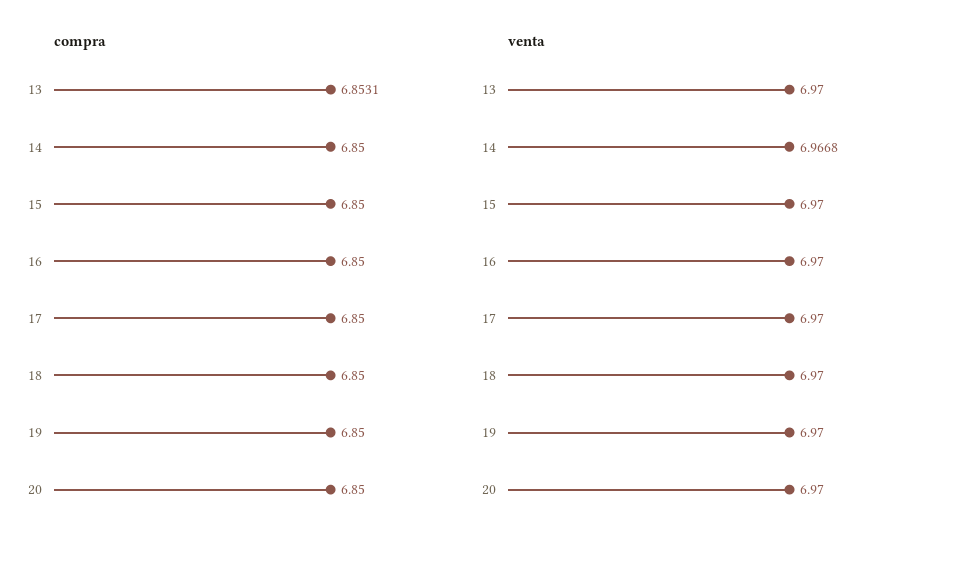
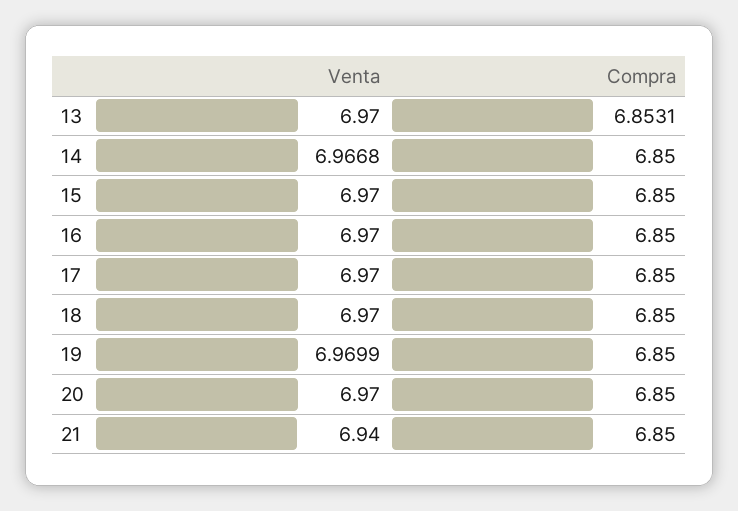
venta, 19: 6.97 -> 6.9699
venta, 21: none -> 6.94
compra, 21: none -> 6.85

